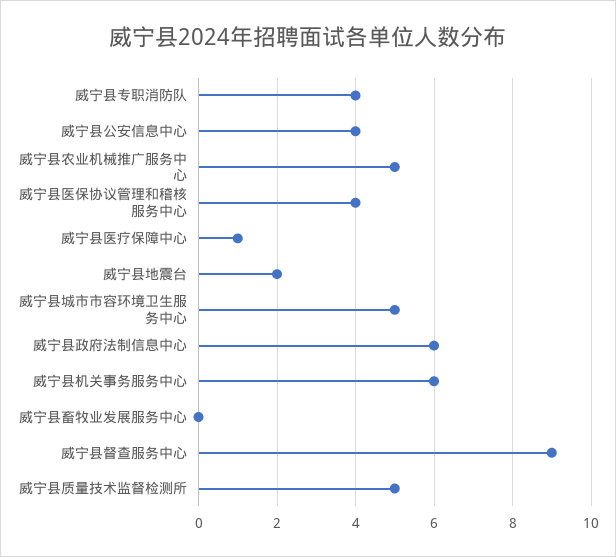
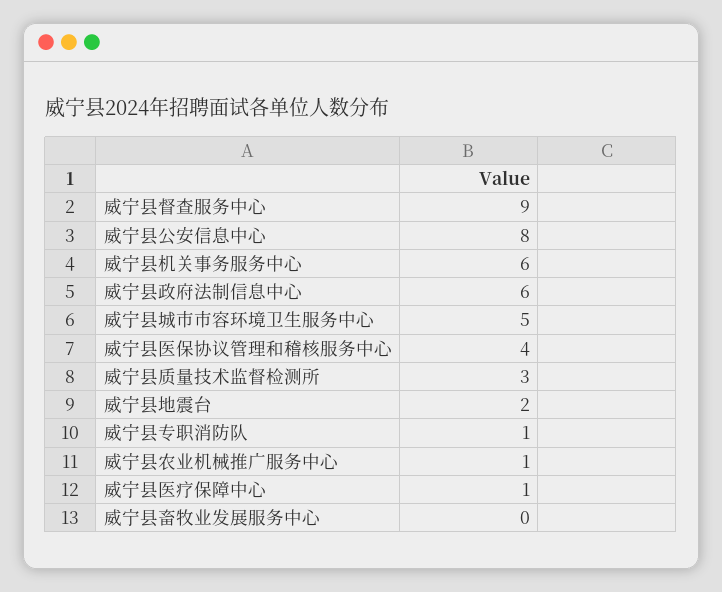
威宁县专职消防队: 4 -> 1
威宁县公安信息中心: 4 -> 8
威宁县农业机械推广服务中心: 5 -> 1
威宁县质量技术监督检测所: 5 -> 3

